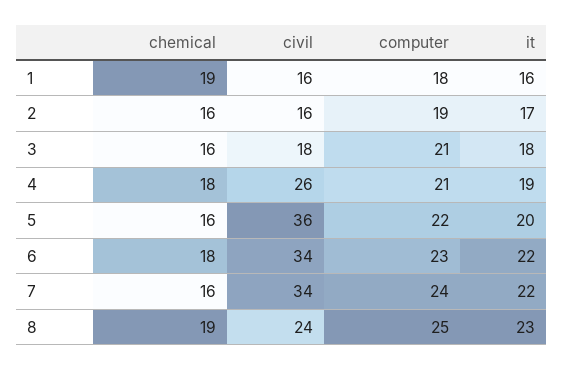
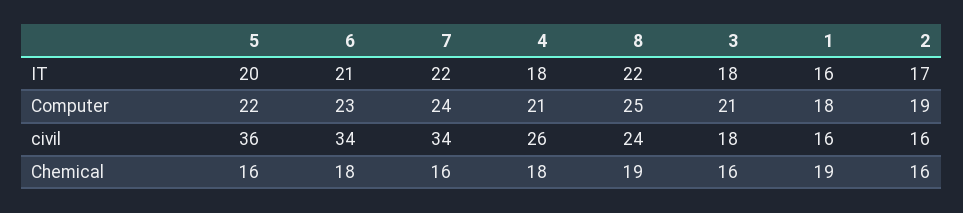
it, 4: 19 -> 18
it, 6: 22 -> 21
it, 8: 23 -> 22

